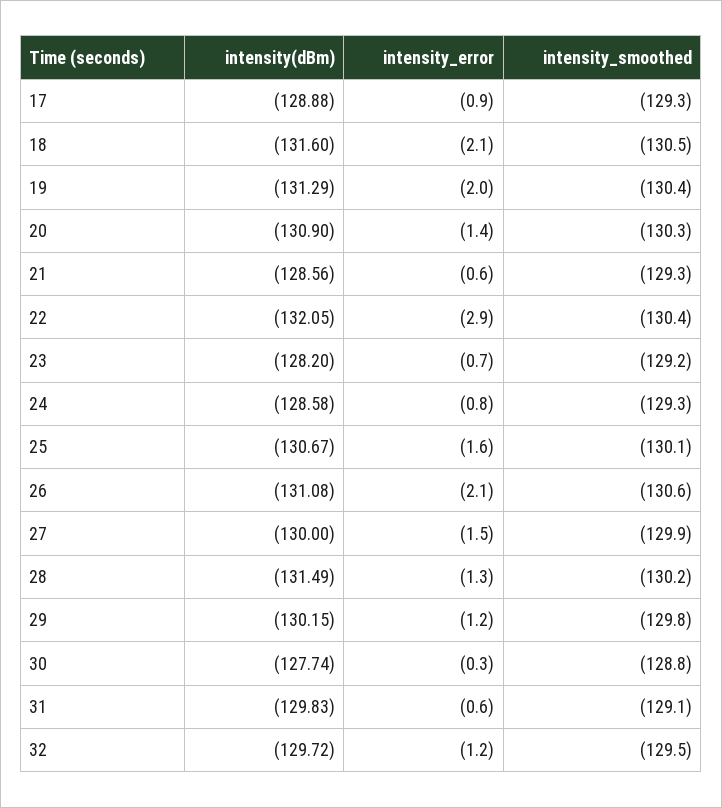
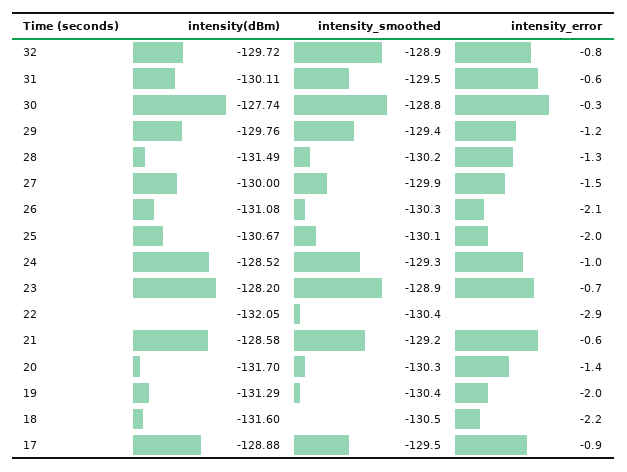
intensity_smoothed, 17: -129.3 -> -129.5
intensity_error, 18: -2.1 -> -2.2
intensity(dBm), 20: -130.9 -> -131.7
intensity(dBm), 21: -128.56 -> -128.58
intensity_smoothed, 21: -129.3 -> -129.2
intensity_smoothed, 23: -129.2 -> -128.9
intensity(dBm), 24: -128.58 -> -128.52
intensity_error, 24: -0.8 -> -1
intensity_error, 25: -1.6 -> -2
intensity_smoothed, 26: -130.6 -> -130.3
intensity(dBm), 29: -130.15 -> -129.76
intensity_smoothed, 29: -129.8 -> -129.4
intensity(dBm), 31: -129.83 -> -130.11
intensity_smoothed, 31: -129.1 -> -129.5
intensity_error, 32: -1.2 -> -0.8
intensity_smoothed, 32: -129.5 -> -128.9

